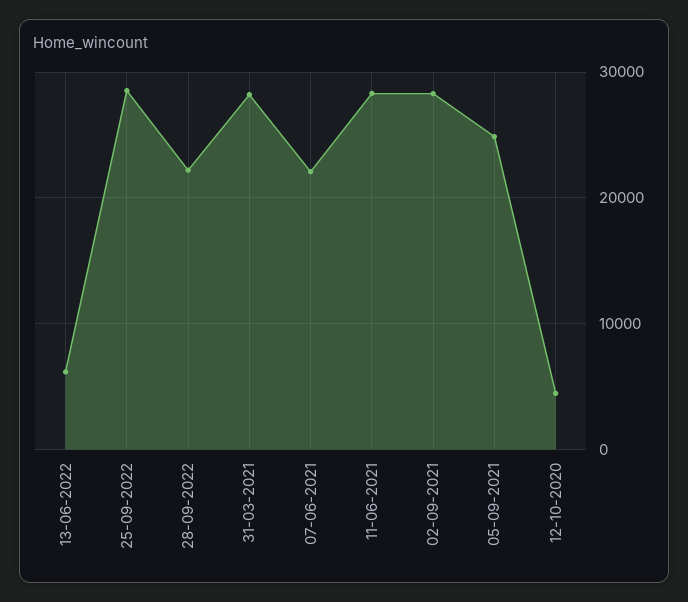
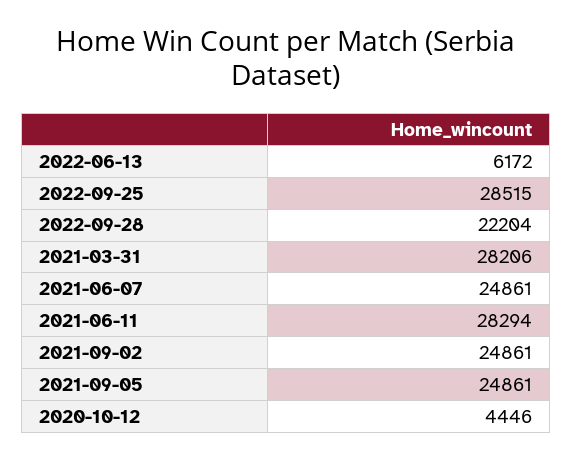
07-06-2021: 22000 -> 24861
02-09-2021: 28000 -> 24861

